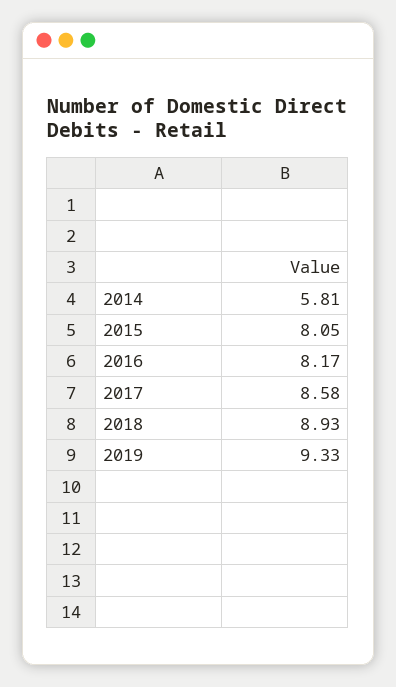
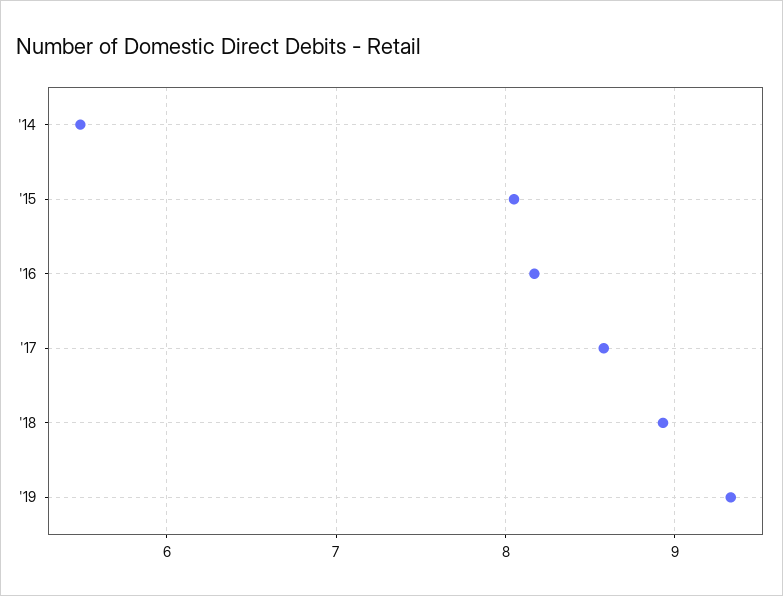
2014: 5.81 -> 5.5

